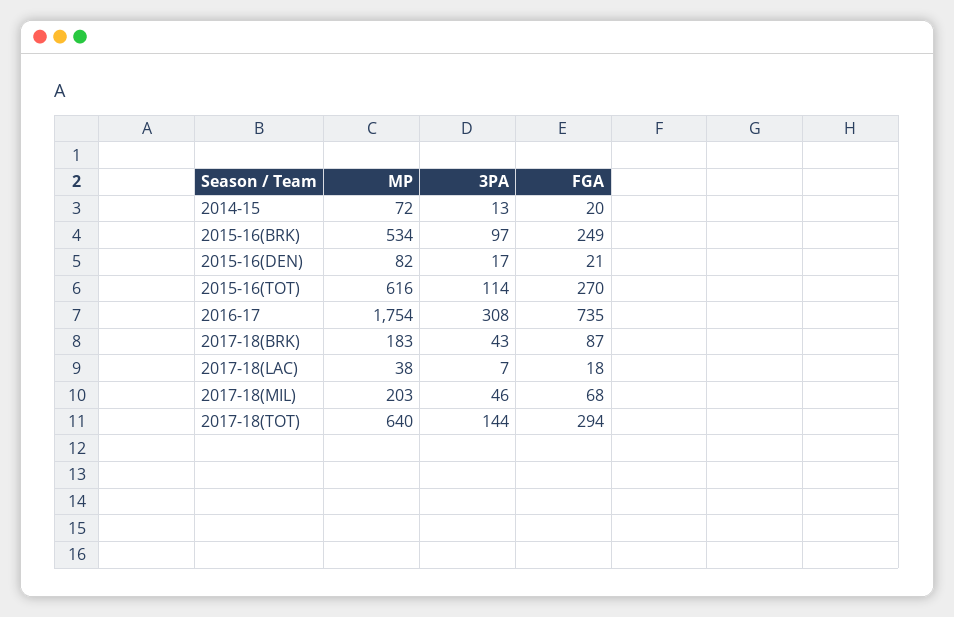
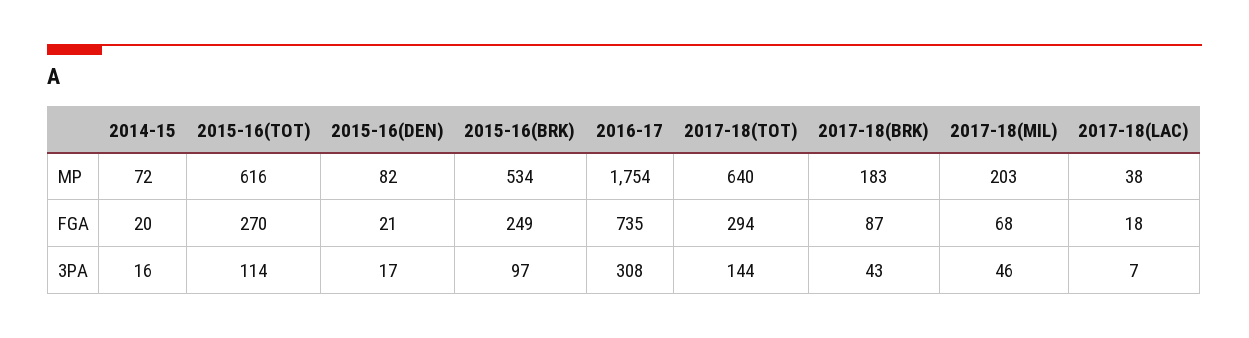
3PA, 2014-15: 13 -> 16

